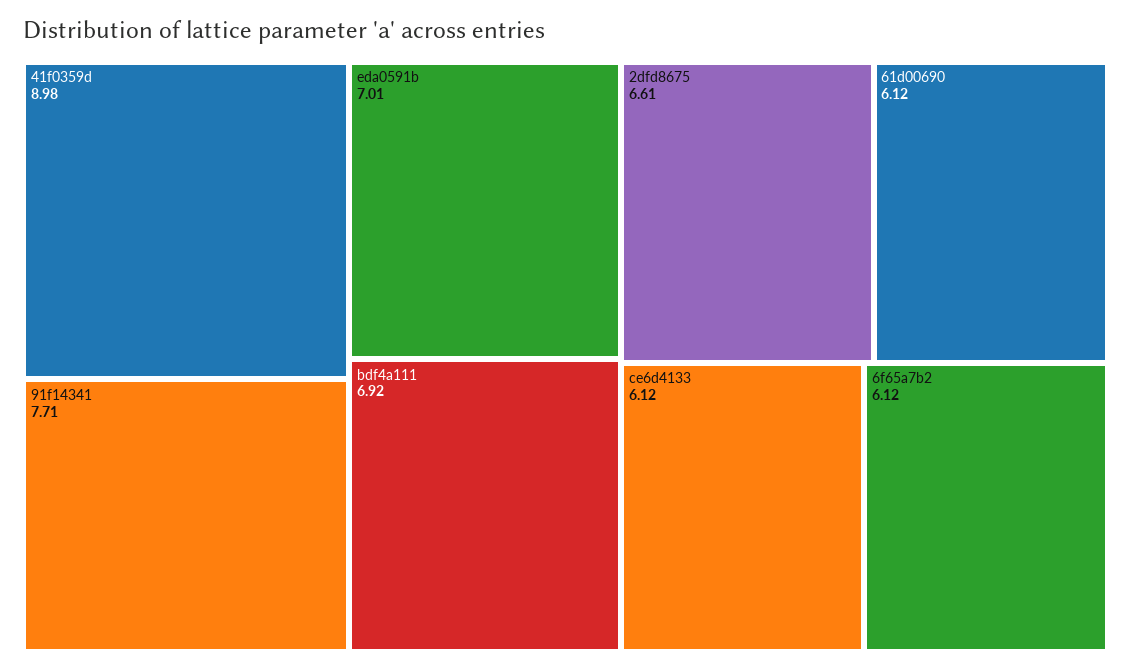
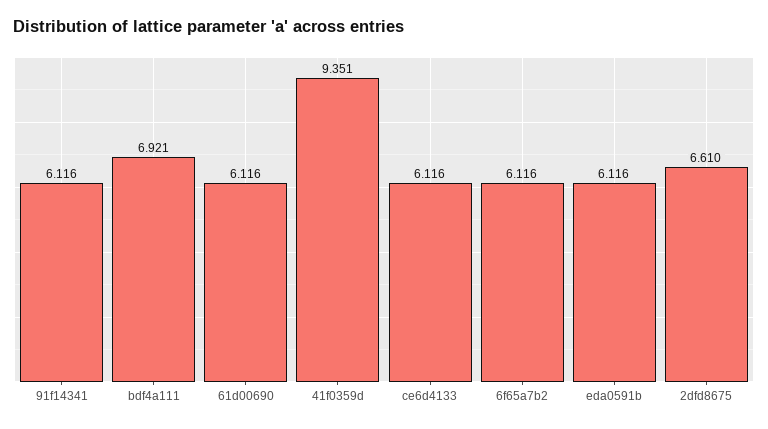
41f0359d: 8.98 -> 9.351
91f14341: 7.71 -> 6.116
eda0591b: 7.01 -> 6.116

